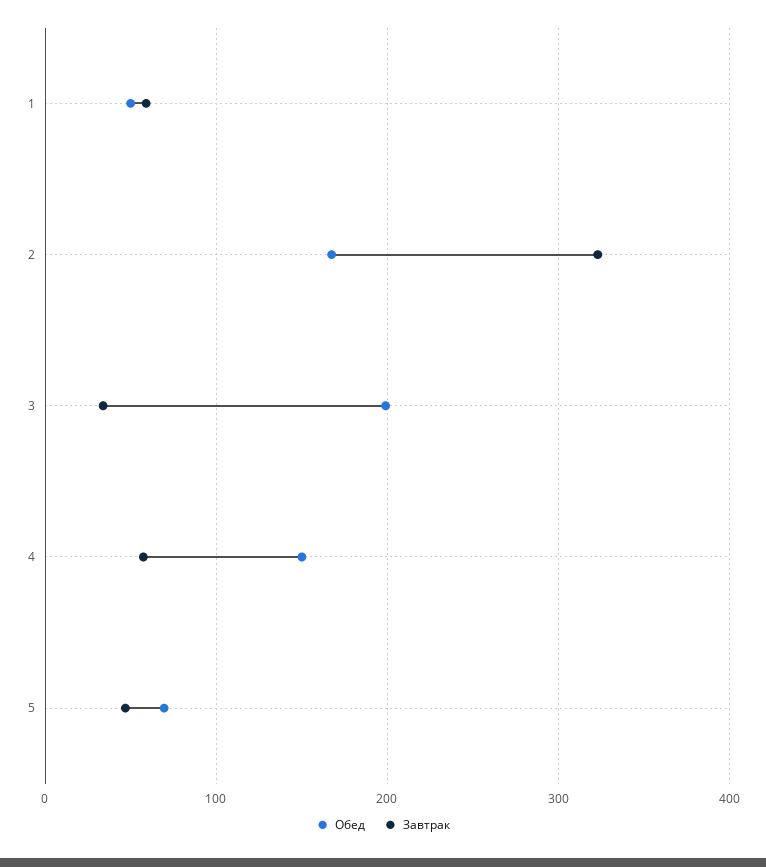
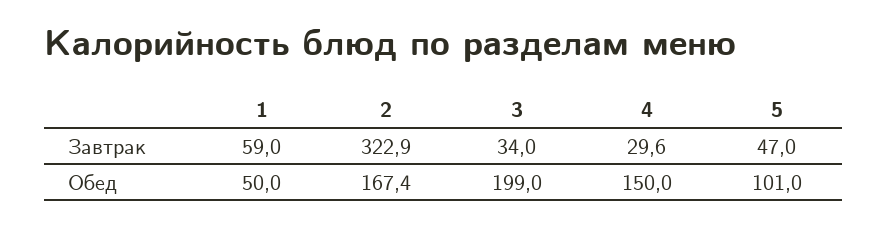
Завтрак, 4: 60 -> 29.6
Обед, 5: 70 -> 101

